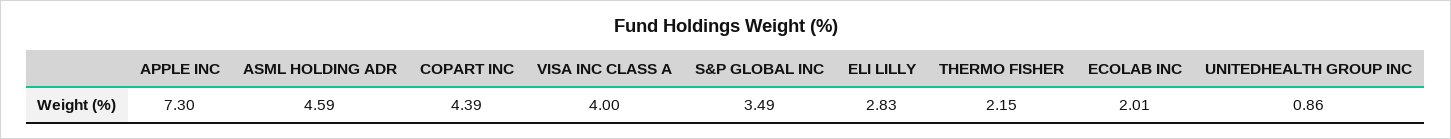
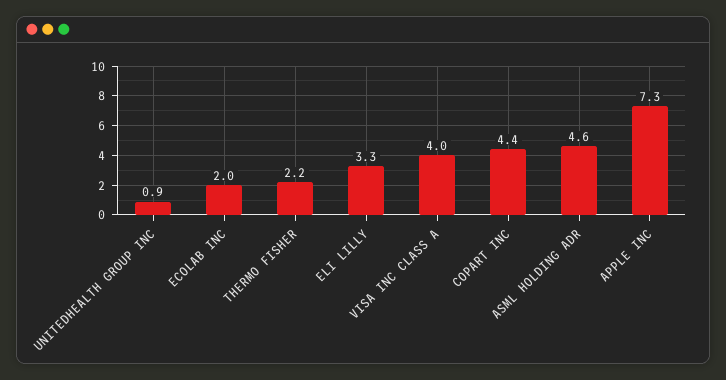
S&P GLOBAL INC: 3.49 -> none
ELI LILLY: 2.83 -> 3.3

